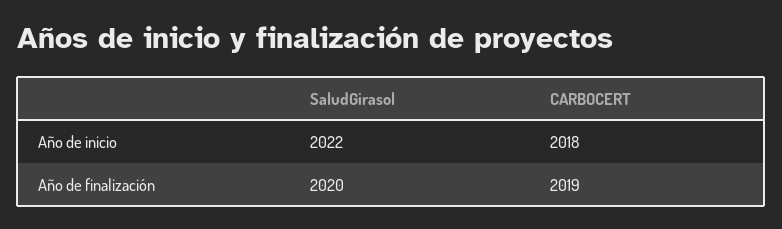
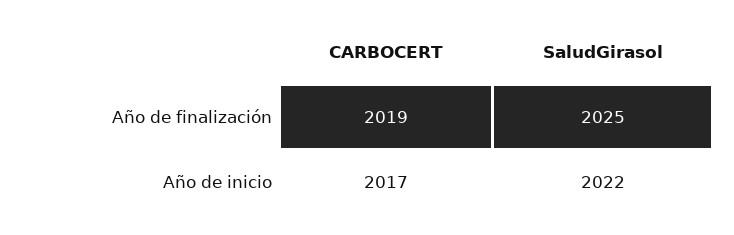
CARBOCERT, Año de inicio: 2018 -> 2017
SaludGirasol, Año de finalización: 2020 -> 2025

